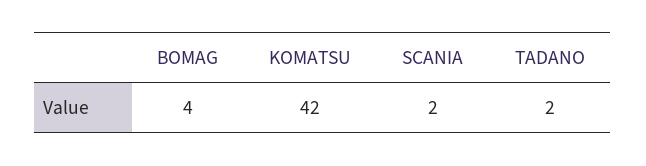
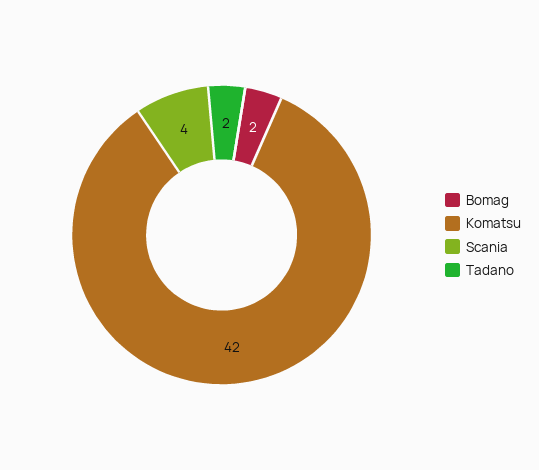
BOMAG: 4 -> 2
SCANIA: 2 -> 4

